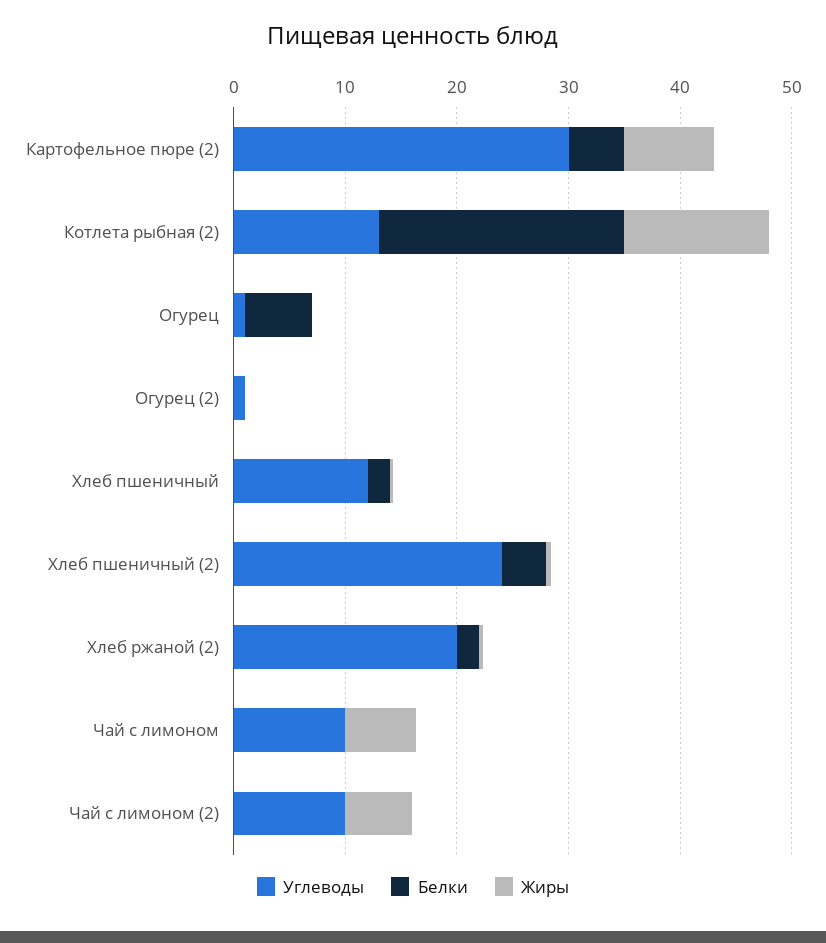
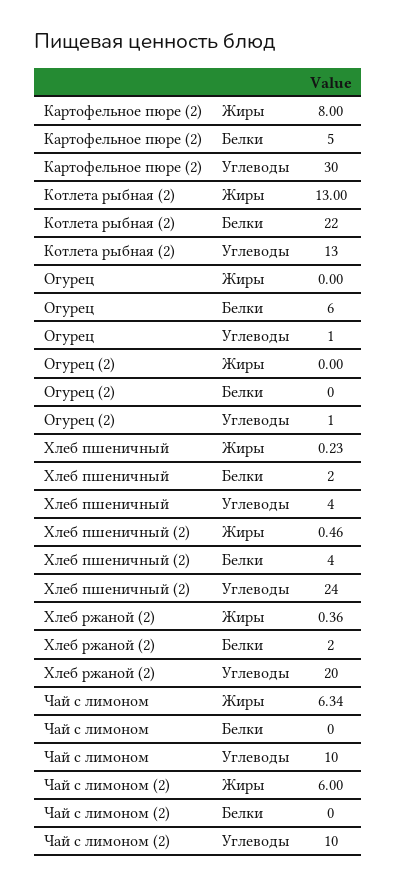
Углеводы, Хлеб пшеничный: 12 -> 4

